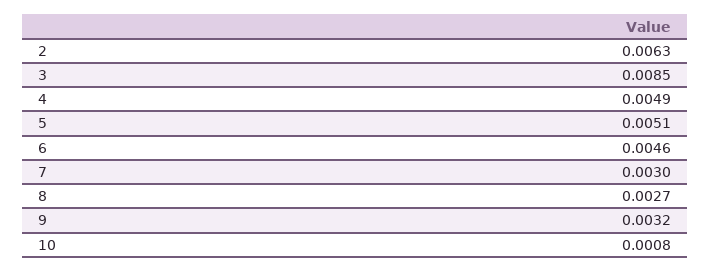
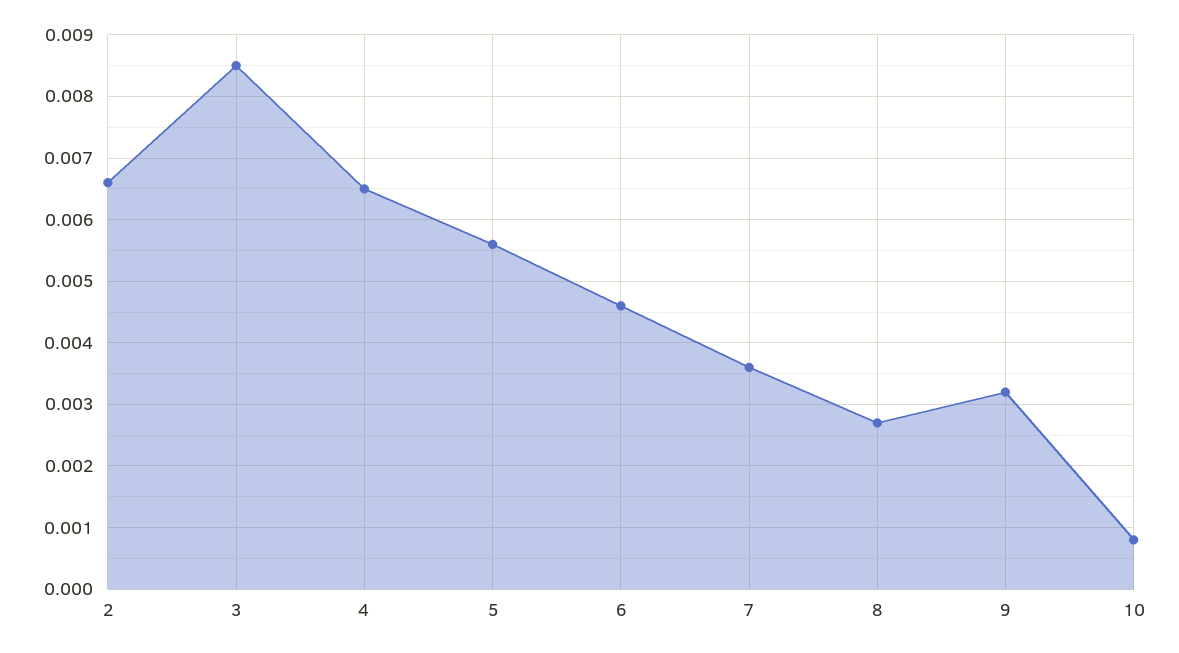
2: 0.0063 -> 0.0066
4: 0.0049 -> 0.0065
5: 0.0051 -> 0.0056
7: 0.003 -> 0.0036

